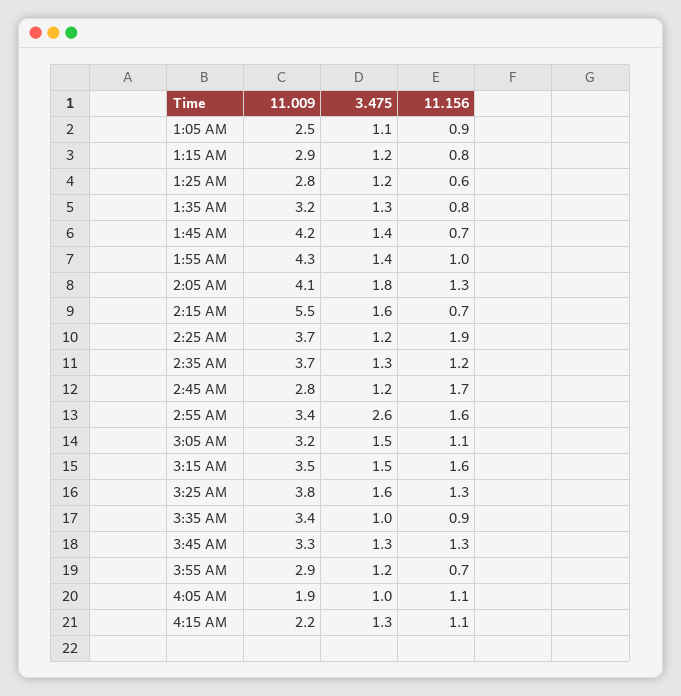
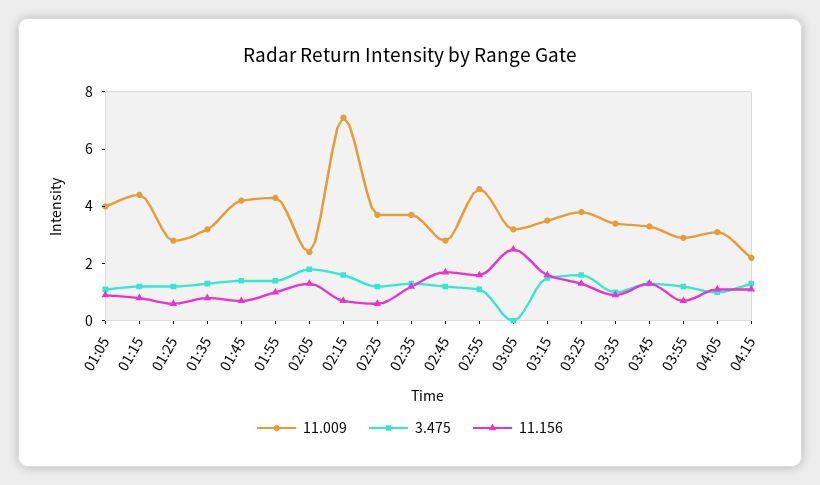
11.009, 1:05 AM: 2.5 -> 4
11.009, 1:15 AM: 2.9 -> 4.5
11.009, 2:05 AM: 4.1 -> 2.5
11.009, 2:15 AM: 5.5 -> 7
11.156, 2:25 AM: 1.9 -> 0.5
11.009, 2:55 AM: 3.4 -> 4.5
3.475, 2:55 AM: 2.6 -> 1
3.475, 3:05 AM: 1.5 -> 0
11.156, 3:05 AM: 1.1 -> 2.5
11.009, 4:05 AM: 1.9 -> 3

